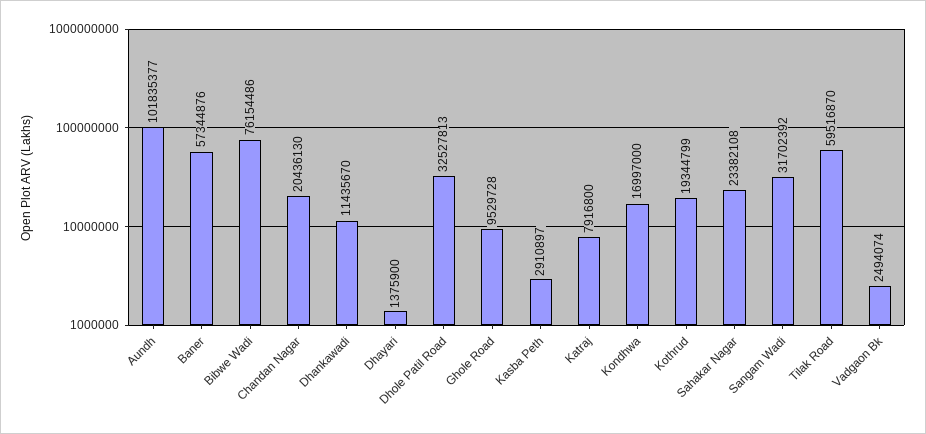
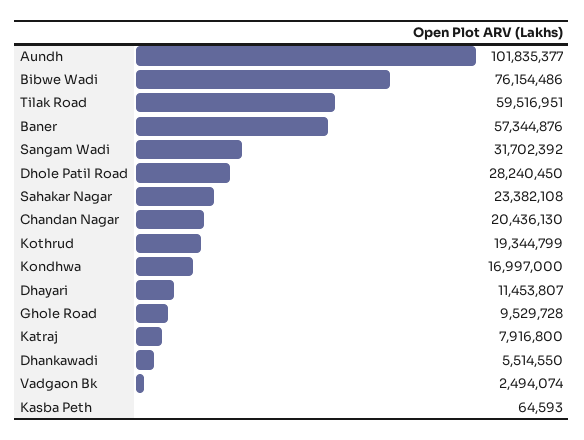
Dhankawadi: 11435670 -> 5514550
Dhayari: 1375900 -> 11453807
Dhole Patil Road: 32527813 -> 28240450
Kasba Peth: 2910897 -> 64593
Tilak Road: 59516870 -> 59516951

